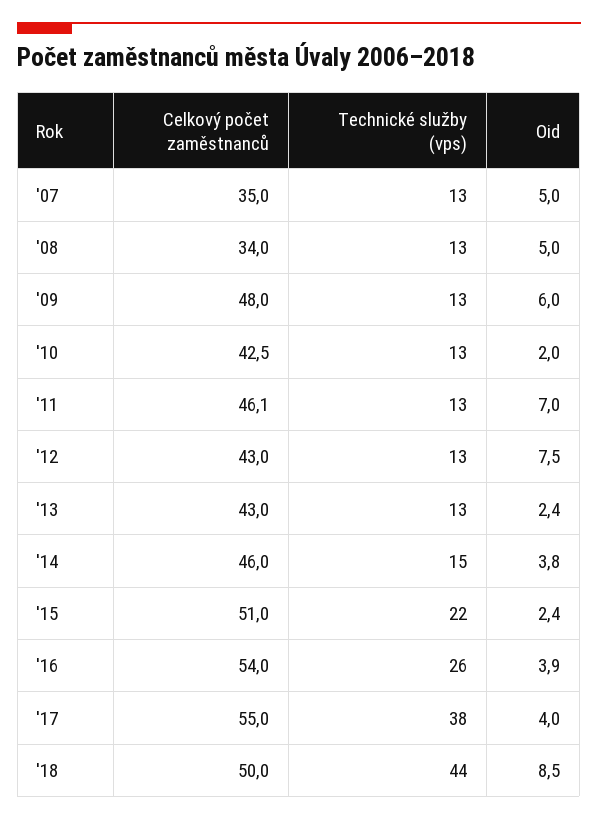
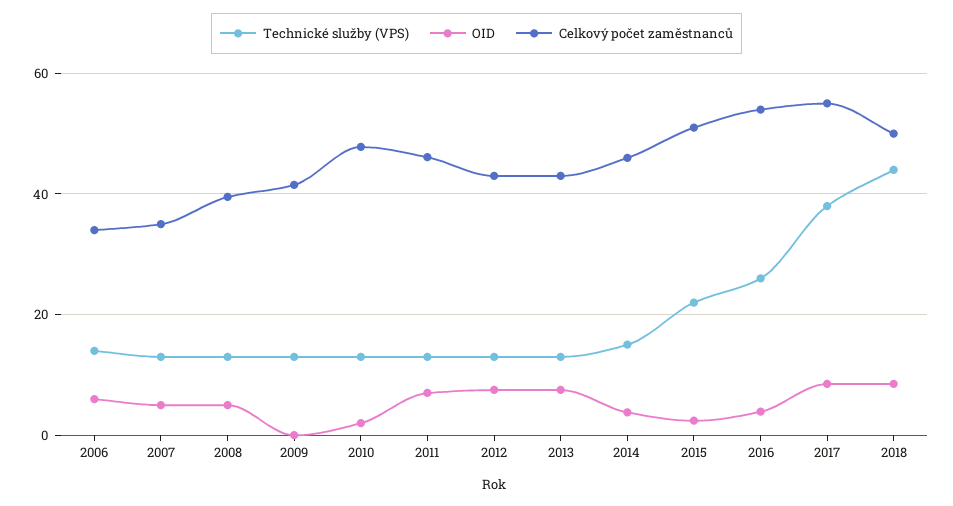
Celkový počet zaměstnanců, '08: 34 -> 40
Celkový počet zaměstnanců, '09: 48 -> 42
Oid, '09: 6 -> 0
Celkový počet zaměstnanců, '10: 42.5 -> 48
Oid, '13: 2.4 -> 8
Oid, '17: 4 -> 8
Technické služby (vps), 2006: none -> 14
Oid, 2006: none -> 6
Celkový počet zaměstnanců, 2006: none -> 34

